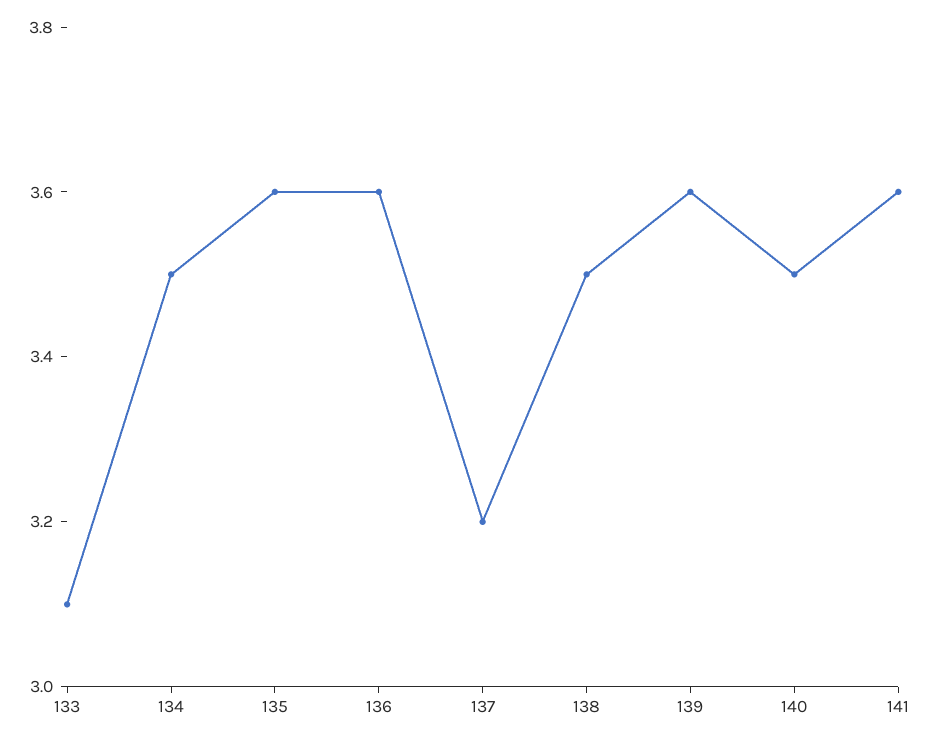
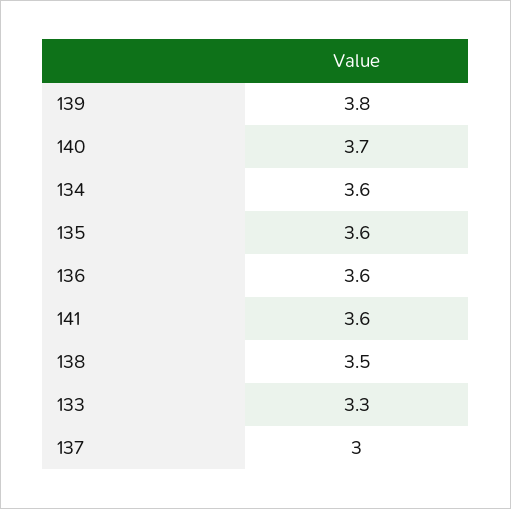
133: 3.1 -> 3.3
134: 3.5 -> 3.6
137: 3.2 -> 3
139: 3.6 -> 3.8
140: 3.5 -> 3.7

